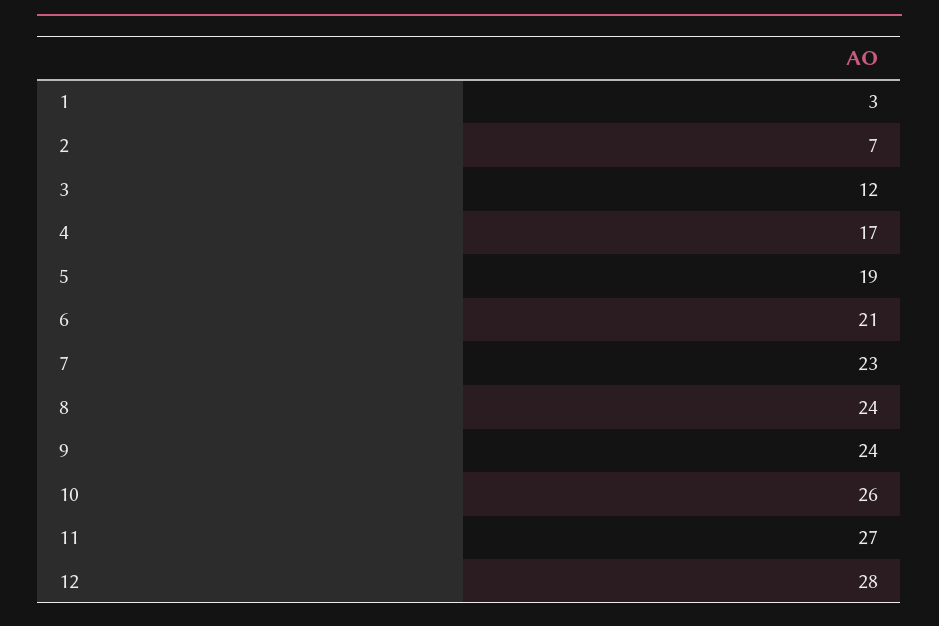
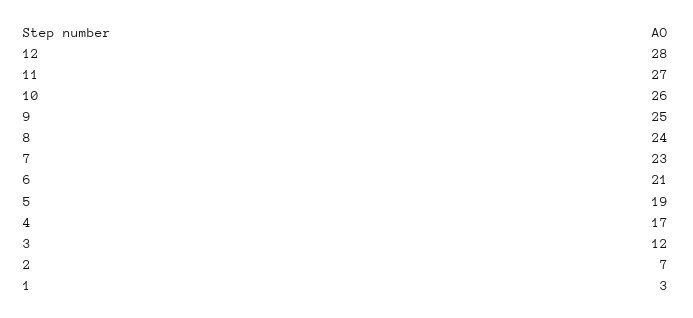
9: 24 -> 25

